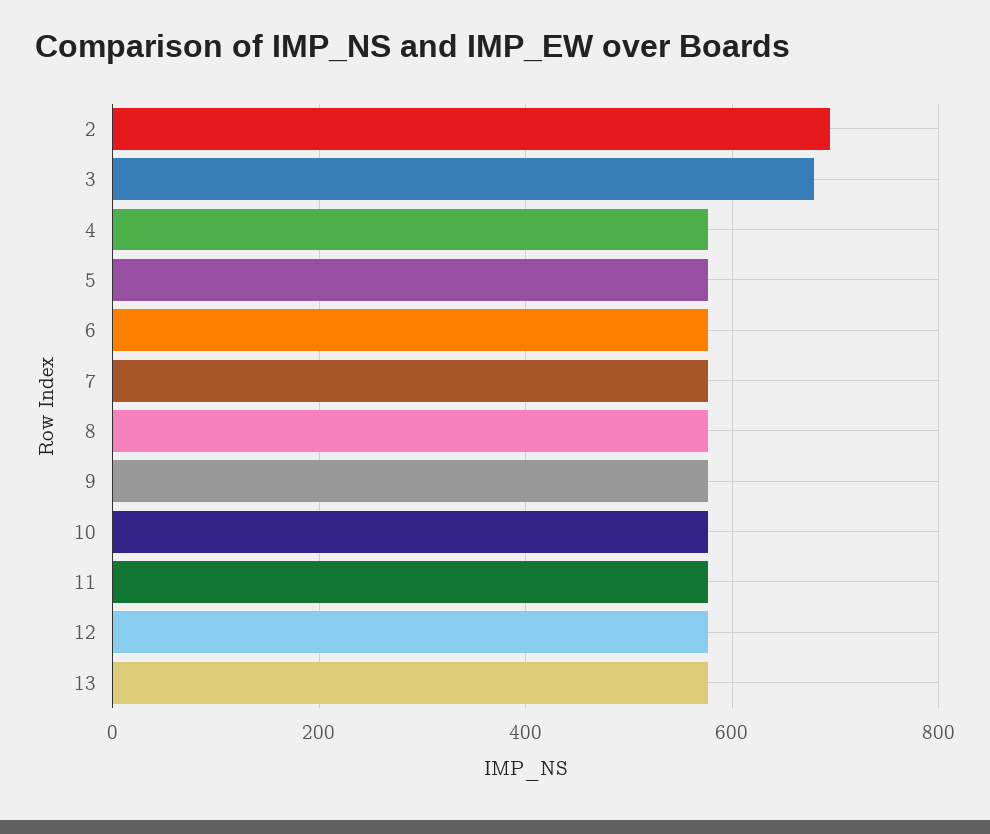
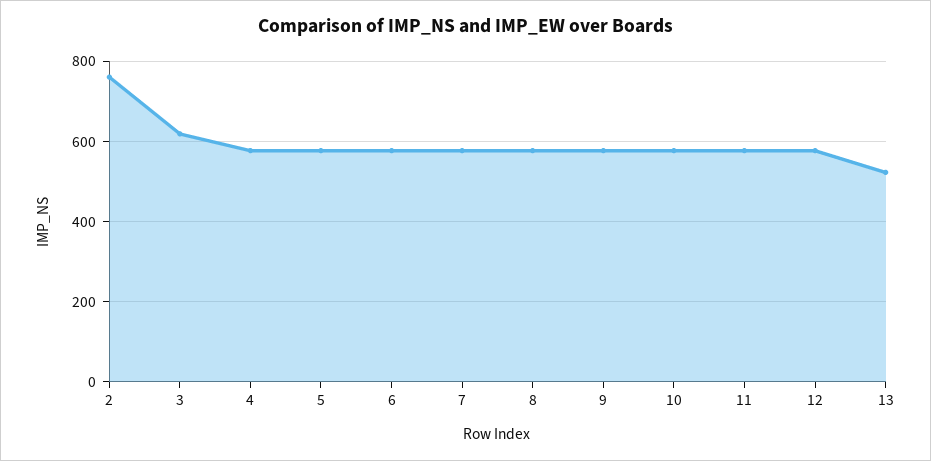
2: 700 -> 760
3: 680 -> 620
13: 580 -> 520

